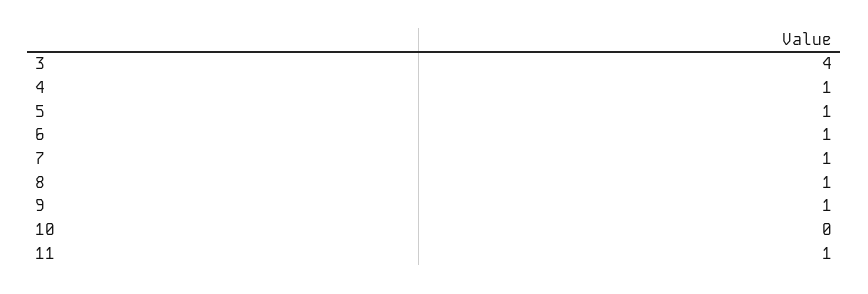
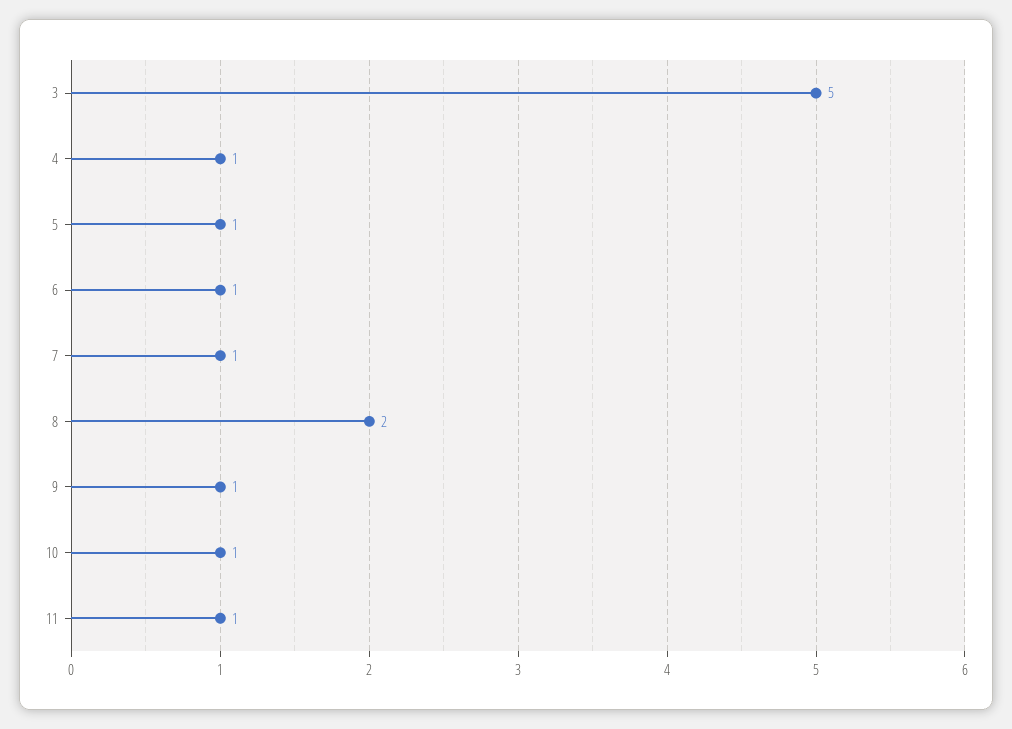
3: 4 -> 5
8: 1 -> 2
10: 0 -> 1

